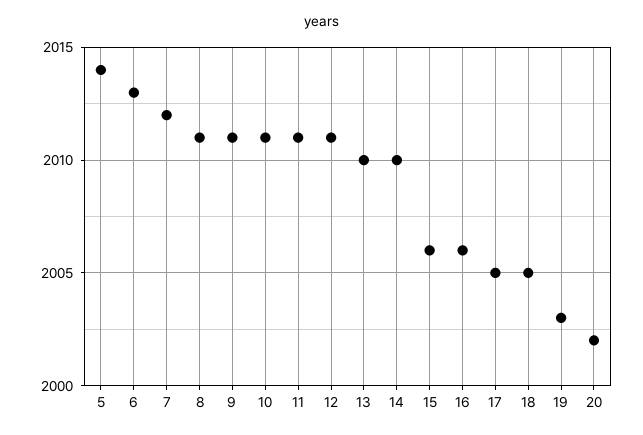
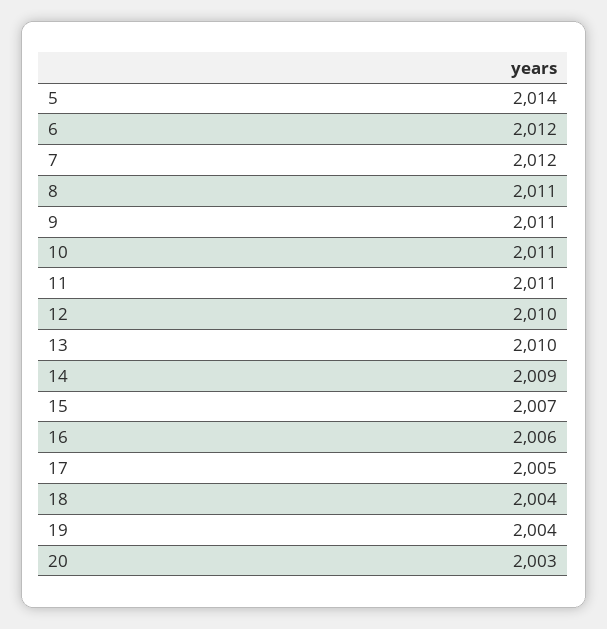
6: 2013 -> 2012
12: 2011 -> 2010
14: 2010 -> 2009
15: 2006 -> 2007
18: 2005 -> 2004
19: 2003 -> 2004
20: 2002 -> 2003

